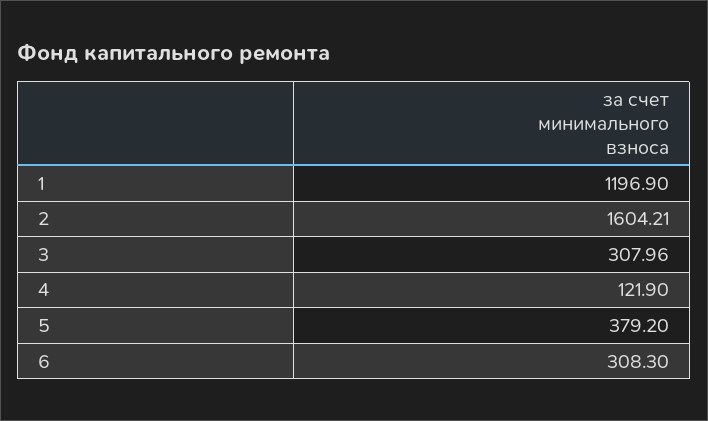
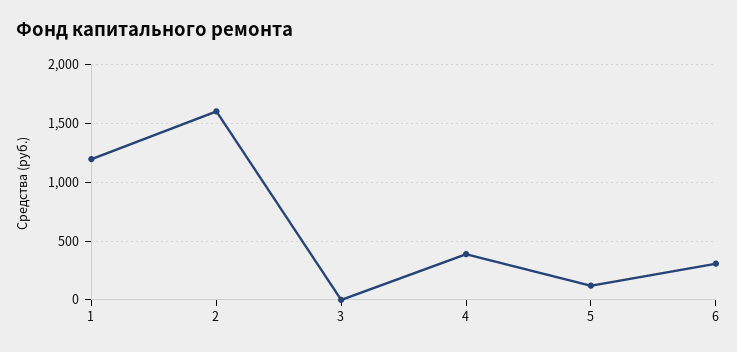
3: 307.96 -> 0
4: 121.9 -> 400
5: 379.2 -> 100

